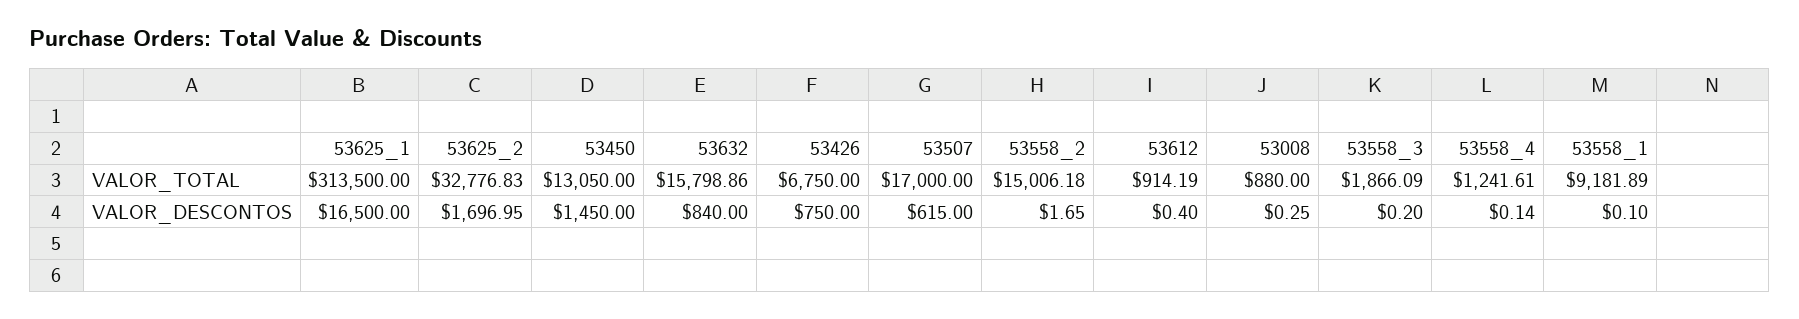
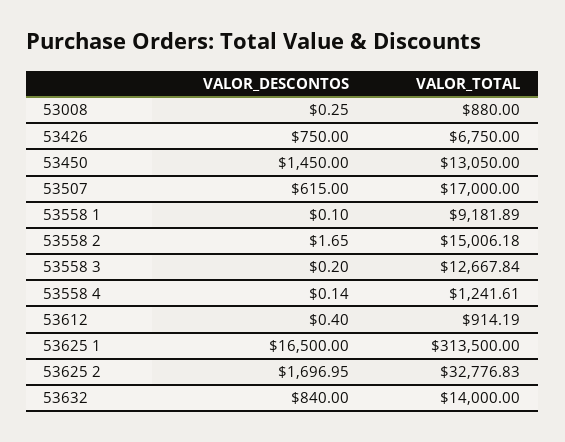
53632, VALOR_TOTAL: 15798.86 -> 14000
53558_3, VALOR_TOTAL: 1866.09 -> 12667.84

